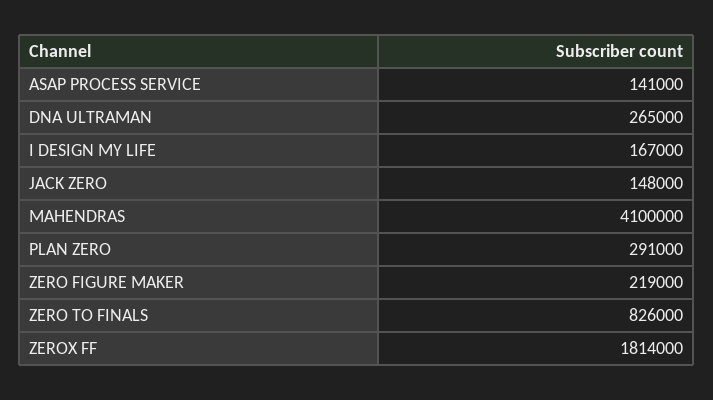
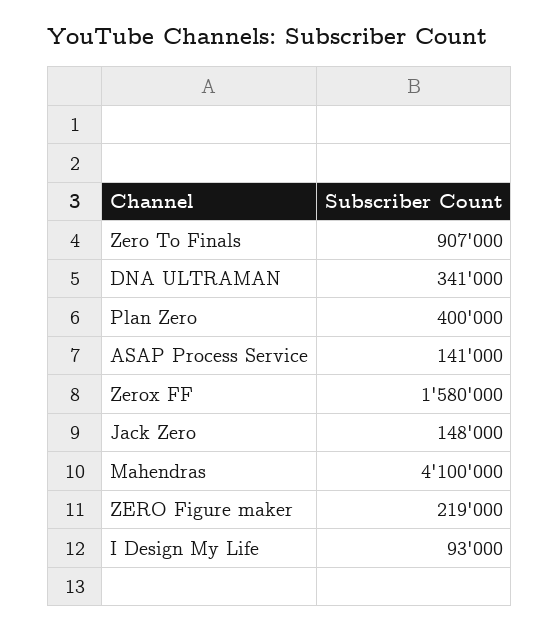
DNA ULTRAMAN: 265000 -> 341000
I DESIGN MY LIFE: 167000 -> 93000
PLAN ZERO: 291000 -> 400000
ZERO TO FINALS: 826000 -> 907000
ZEROX FF: 1814000 -> 1580000

